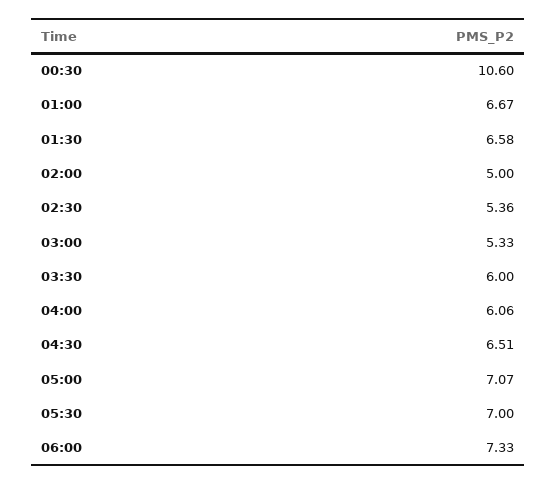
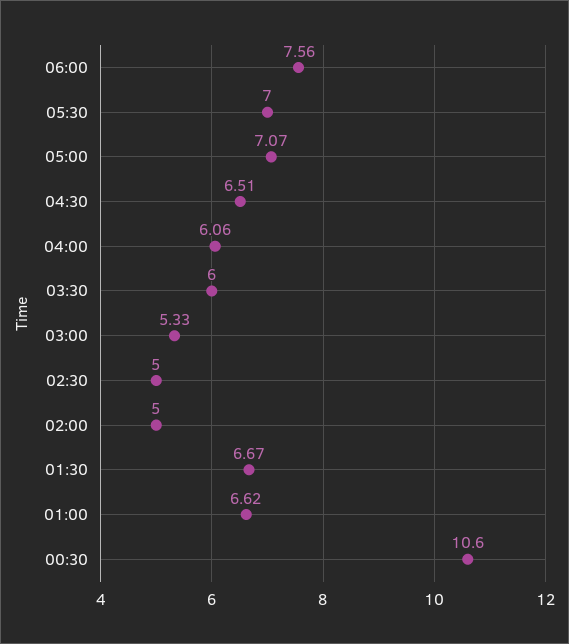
01:00: 6.67 -> 6.62
01:30: 6.58 -> 6.67
02:30: 5.36 -> 5
06:00: 7.33 -> 7.56

